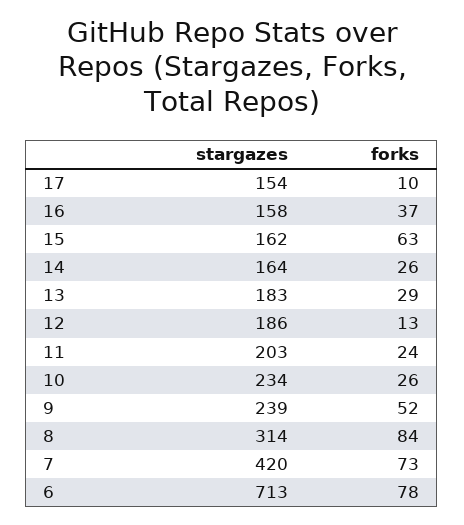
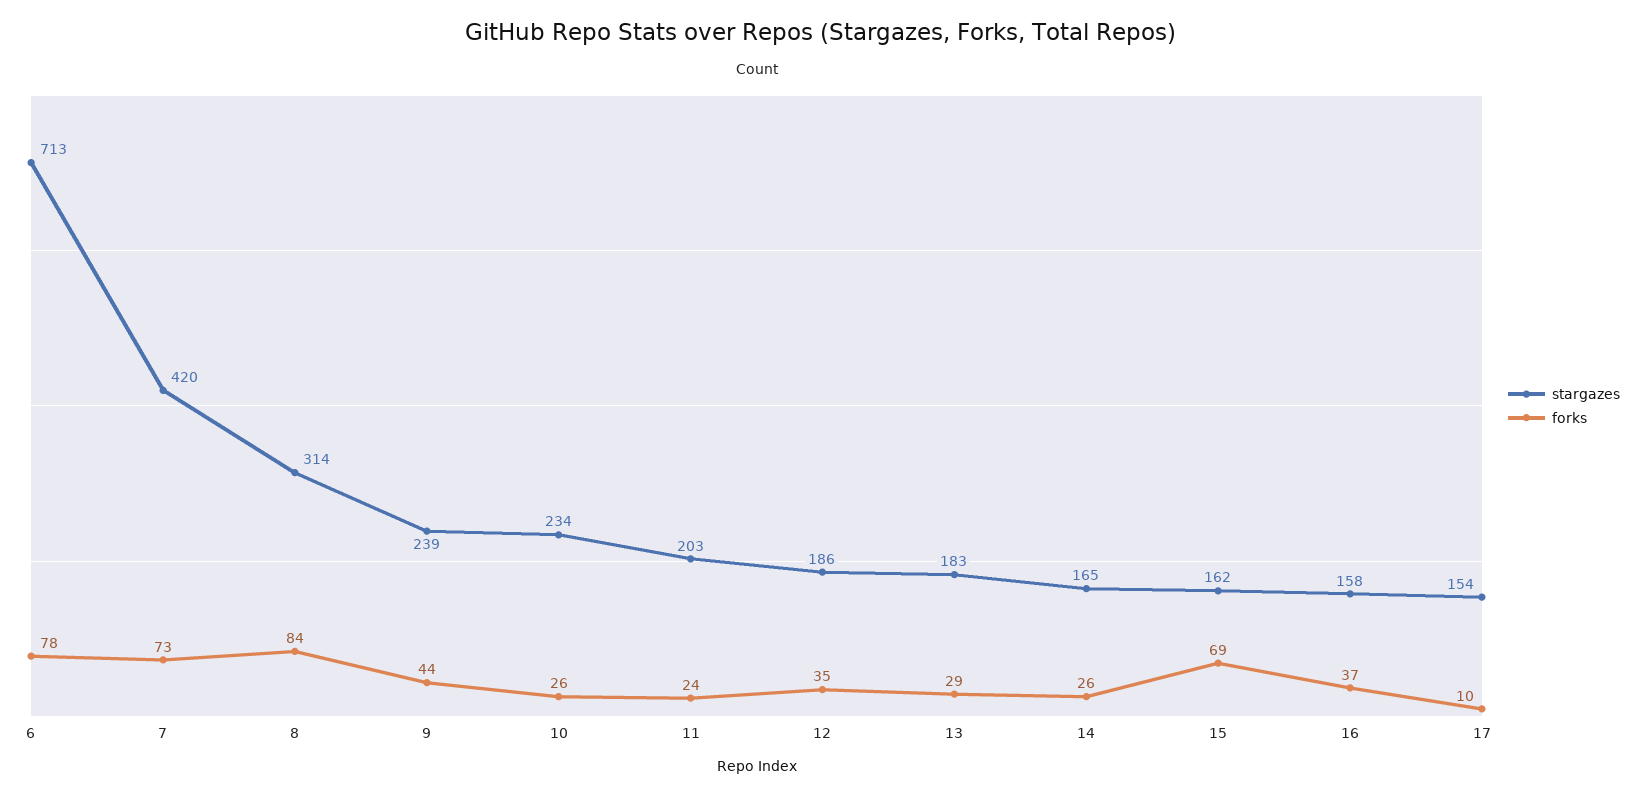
forks, 15: 63 -> 69
stargazes, 14: 164 -> 165
forks, 12: 13 -> 35
forks, 9: 52 -> 44

